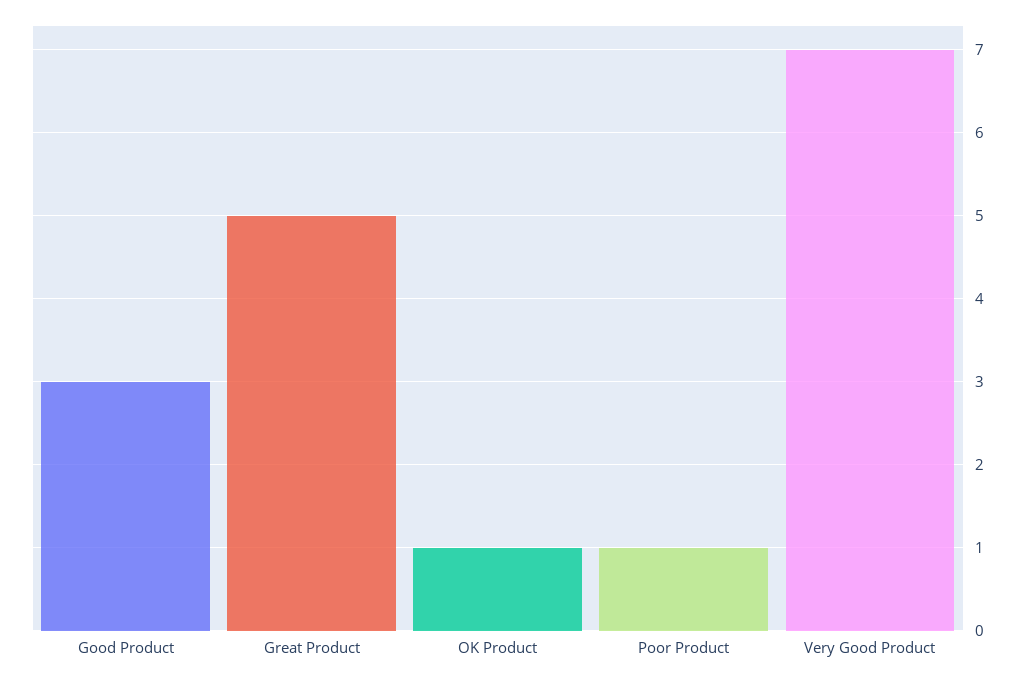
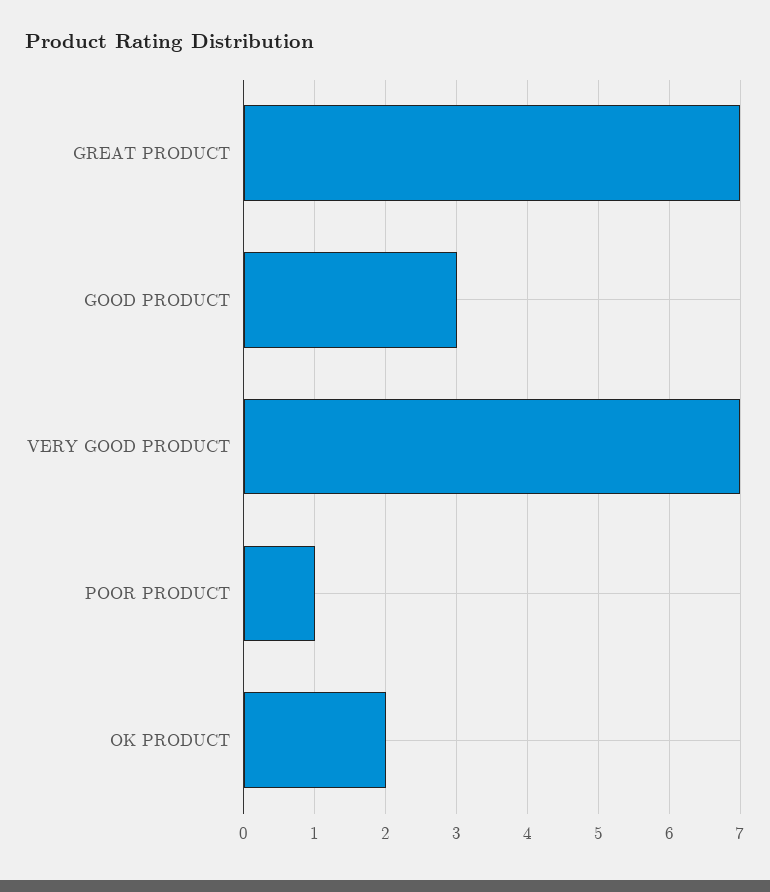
Great Product: 5 -> 7
OK Product: 1 -> 2

